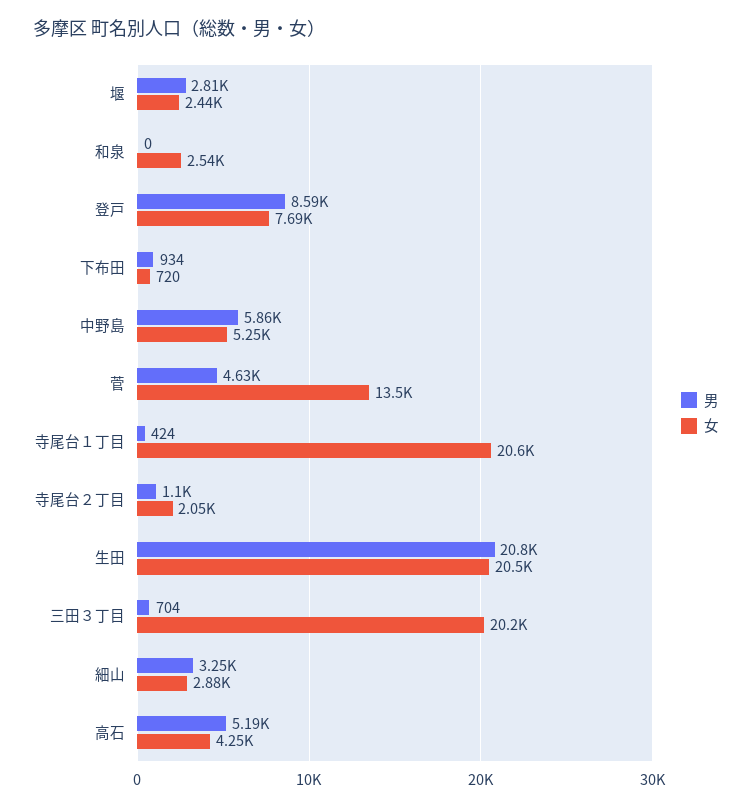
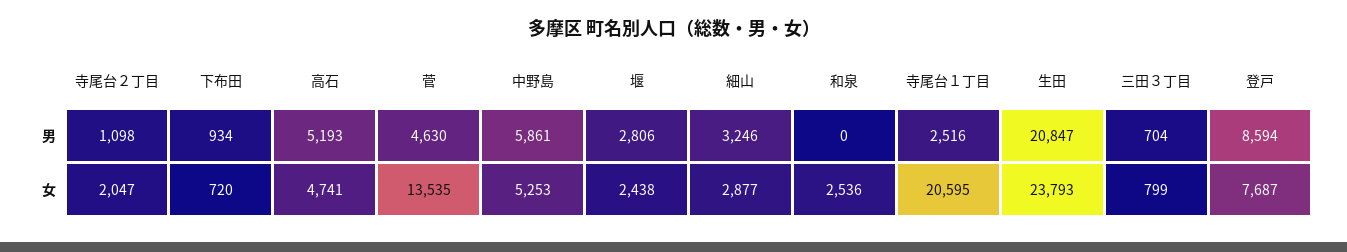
男, 寺尾台１丁目: 424 -> 2516
女, 生田: 20500 -> 23793
女, 三田３丁目: 20200 -> 799
女, 高石: 4250 -> 4741

